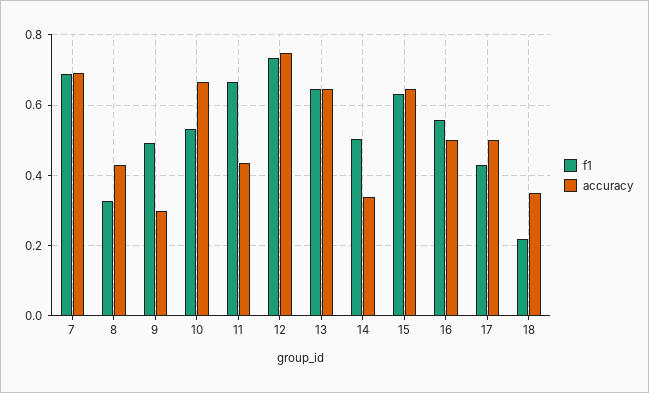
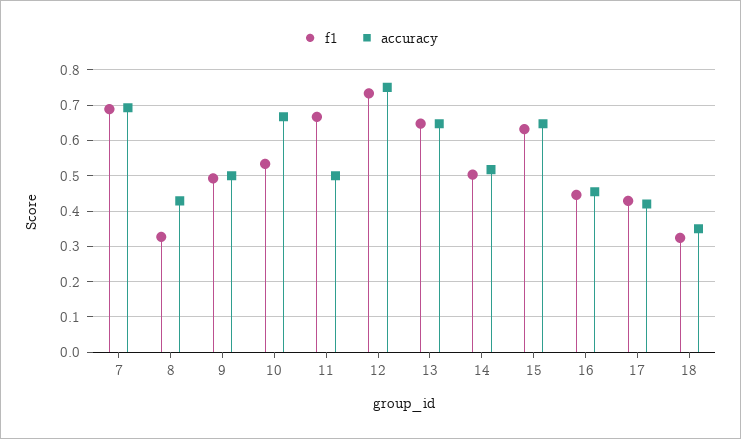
accuracy, 9: 0.3 -> 0.5
accuracy, 11: 0.44 -> 0.5
accuracy, 14: 0.34 -> 0.52
f1, 16: 0.56 -> 0.44
accuracy, 16: 0.5 -> 0.46
accuracy, 17: 0.5 -> 0.42
f1, 18: 0.22 -> 0.32

